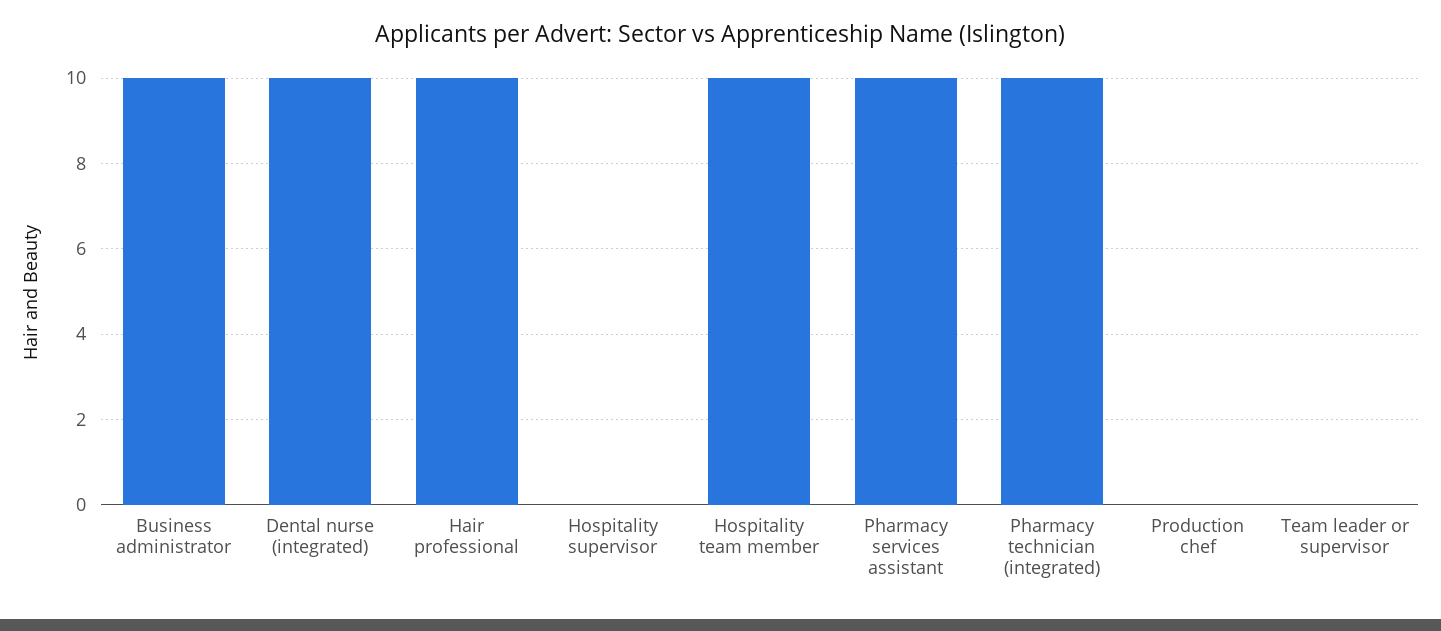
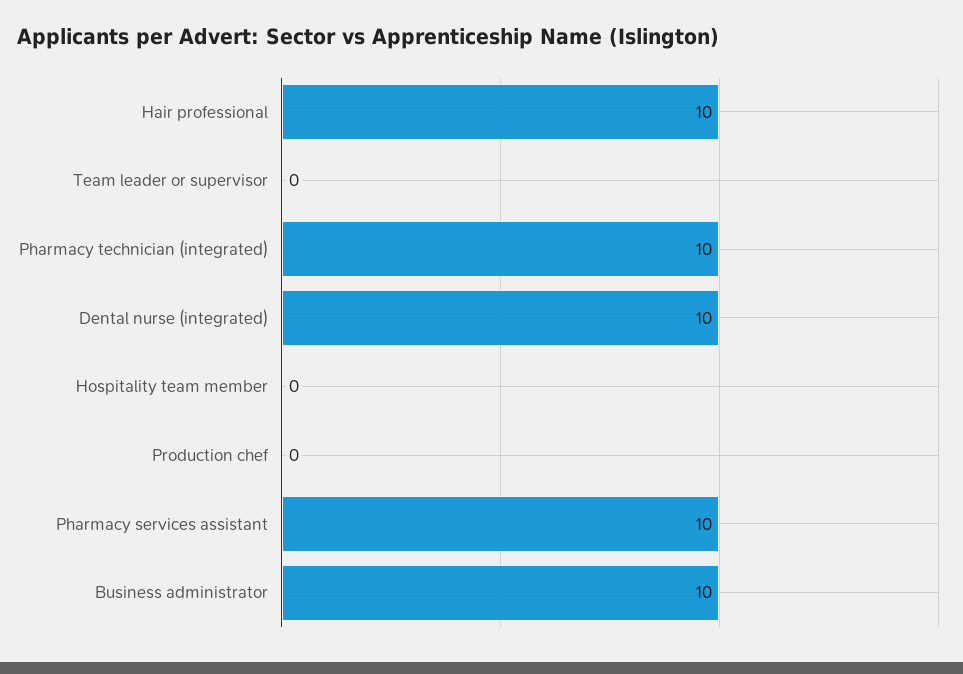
Hospitality supervisor: 0 -> none
Hospitality team member: 10 -> 0

